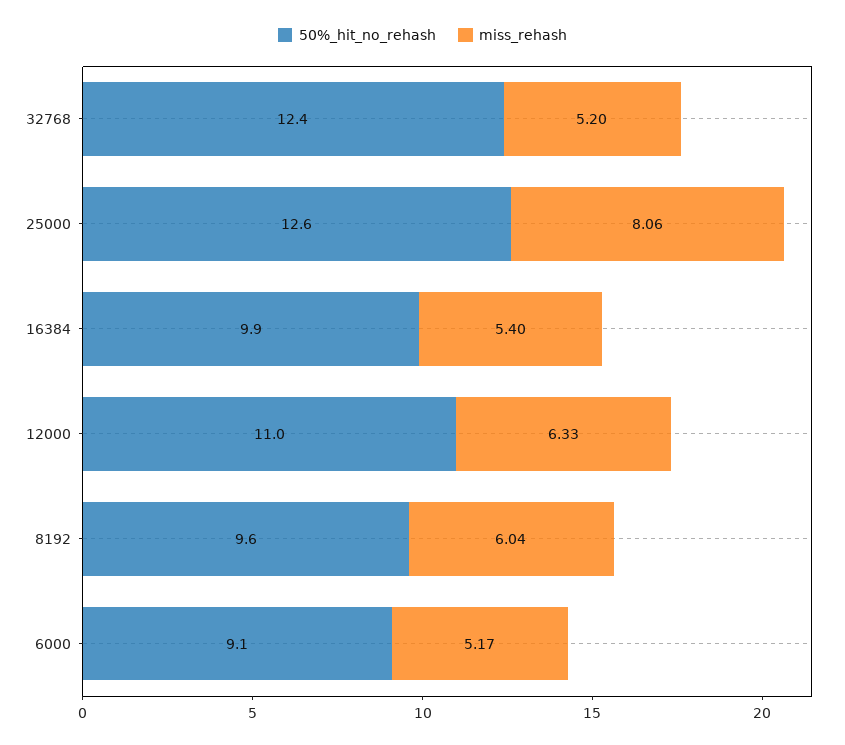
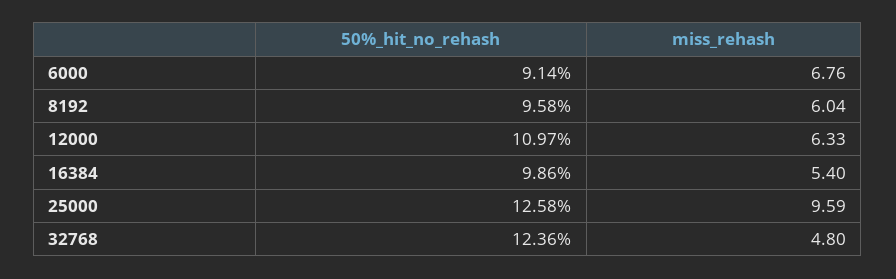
miss_rehash, 32768: 5.2 -> 4.8
miss_rehash, 25000: 8.06 -> 9.59
miss_rehash, 6000: 5.17 -> 6.76

